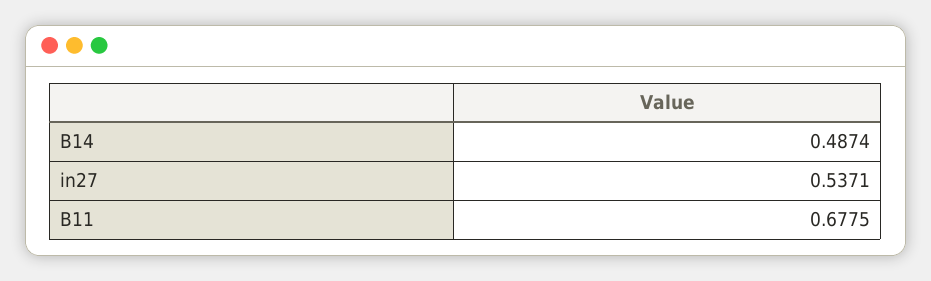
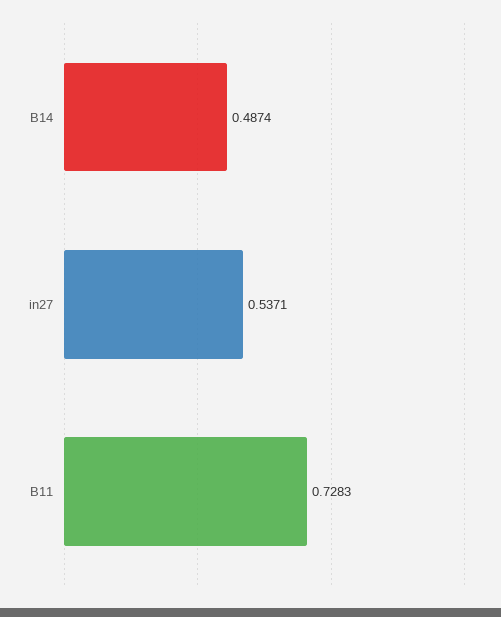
B11: 0.6775 -> 0.7283

